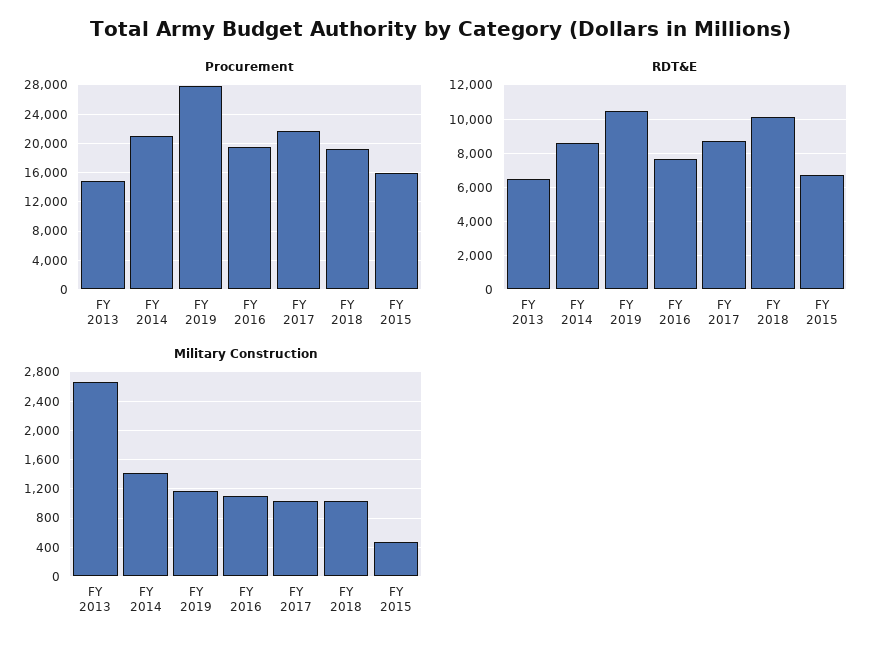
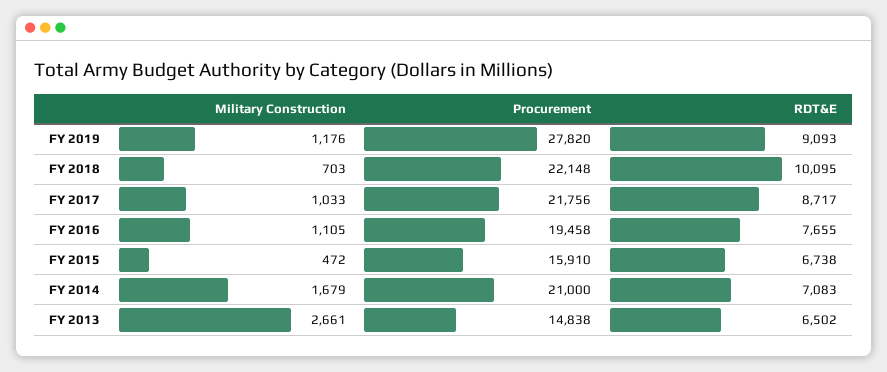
Procurement, FY 2018: 19000 -> 22148
RDT&E, FY 2014: 8500 -> 7083
RDT&E, FY 2019: 10500 -> 9093
Military Construction, FY 2014: 1400 -> 1679
Military Construction, FY 2018: 1000 -> 703

